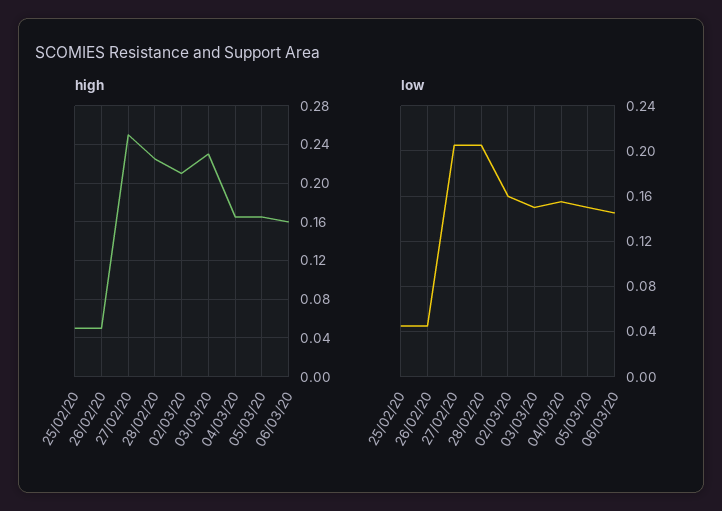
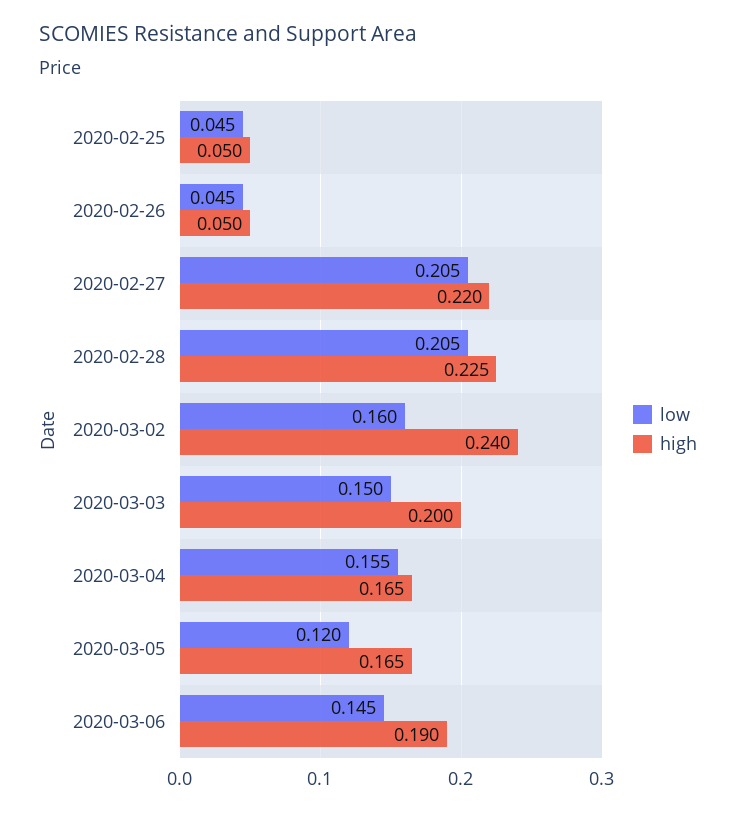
high, 27/02/20: 0.25 -> 0.22
high, 02/03/20: 0.21 -> 0.24
high, 03/03/20: 0.23 -> 0.2
high, 06/03/20: 0.16 -> 0.19
low, 05/03/20: 0.15 -> 0.12

